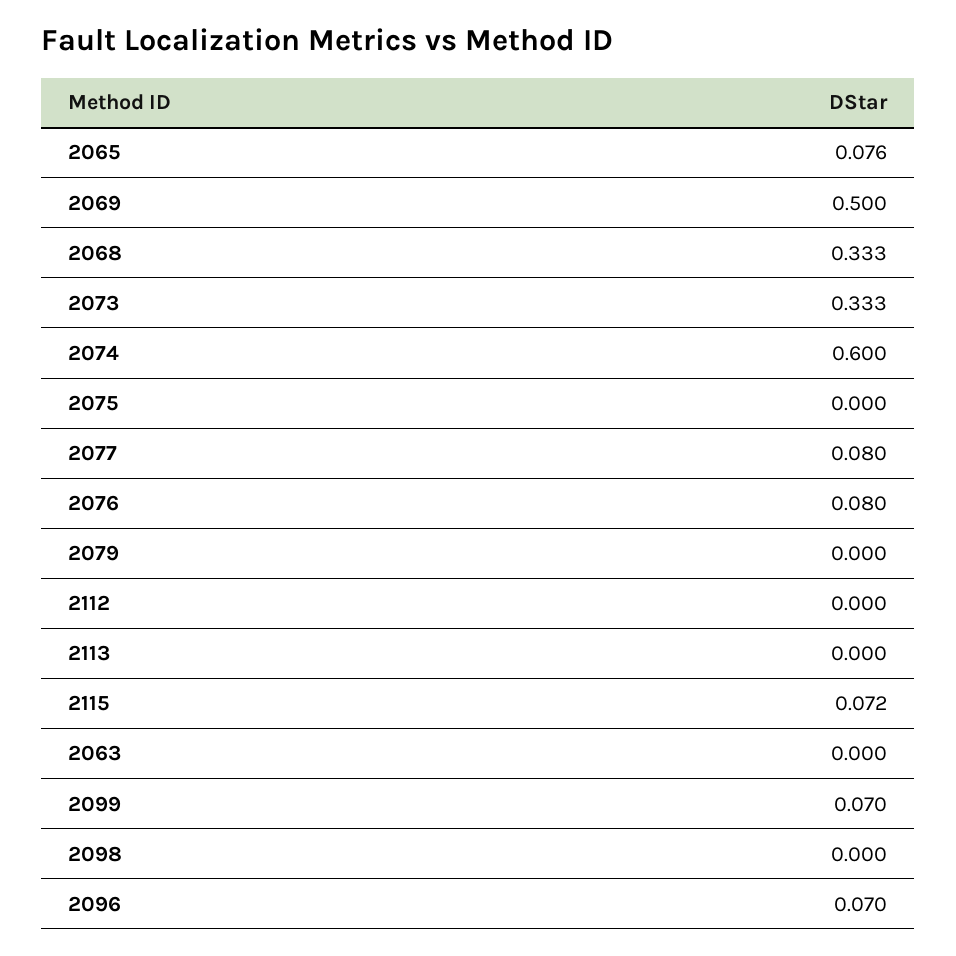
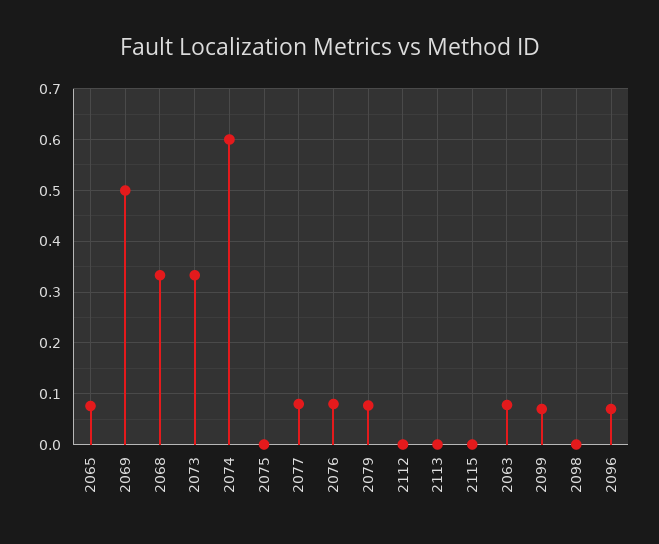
2079: 0 -> 0.08
2115: 0.072 -> 0
2063: 0 -> 0.08

